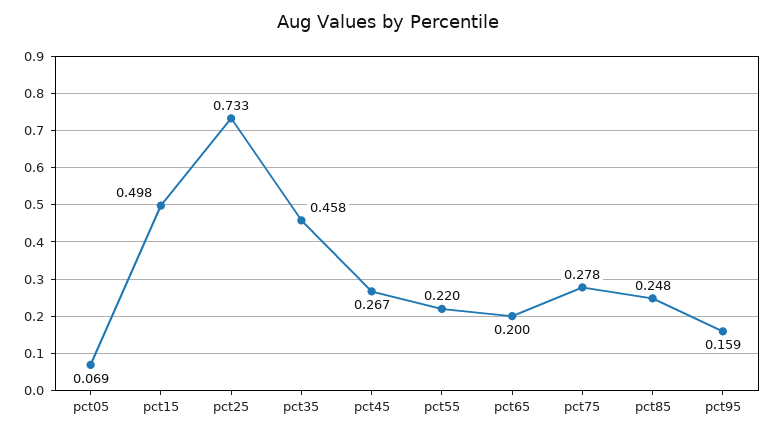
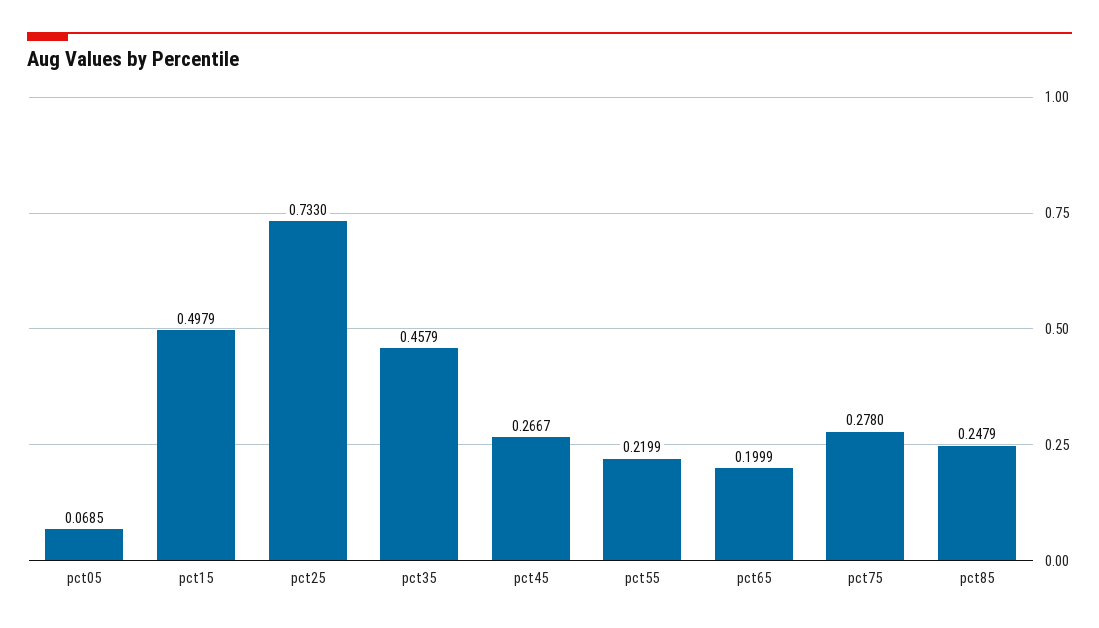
pct95: 0.159 -> none

